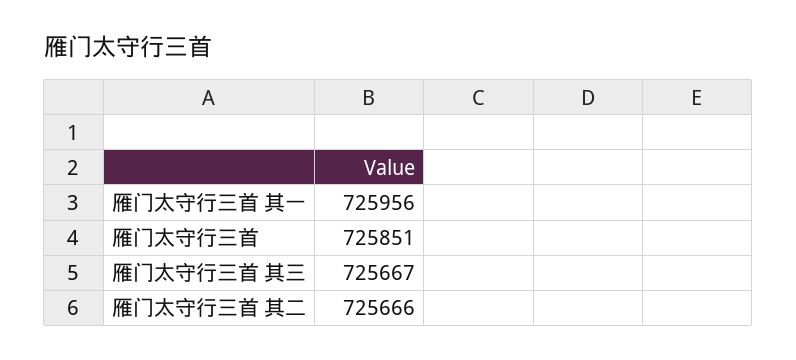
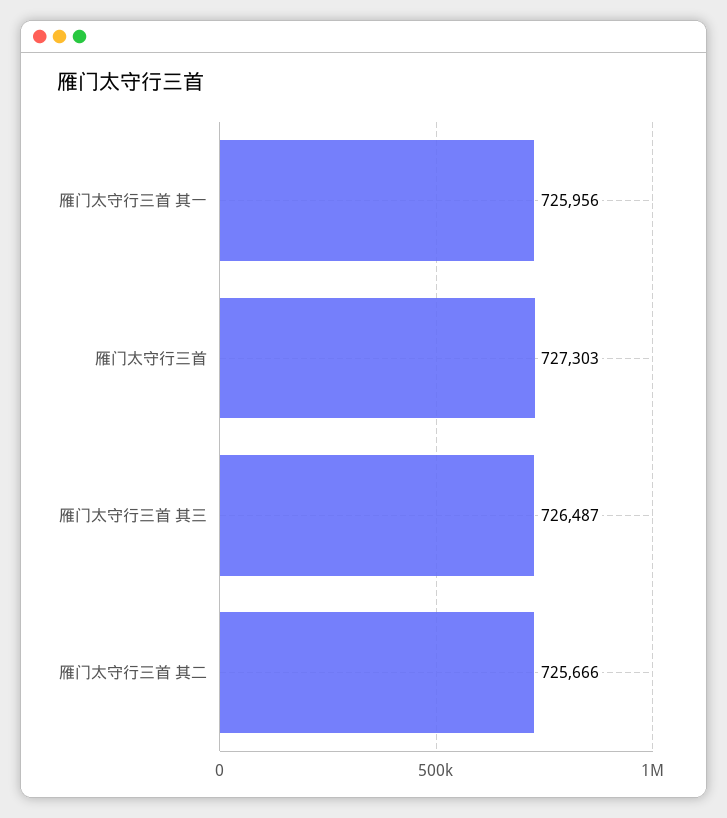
雁门太守行三首: 725851 -> 727303
雁门太守行三首 其三: 725667 -> 726487

